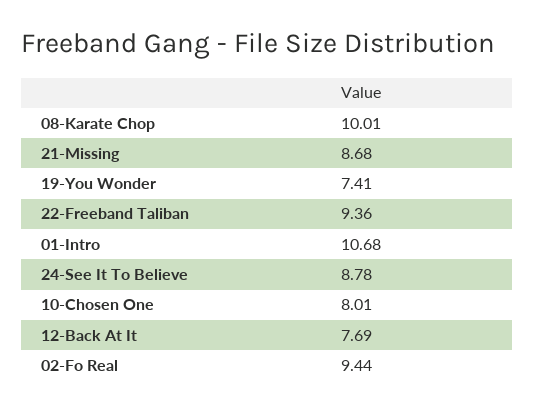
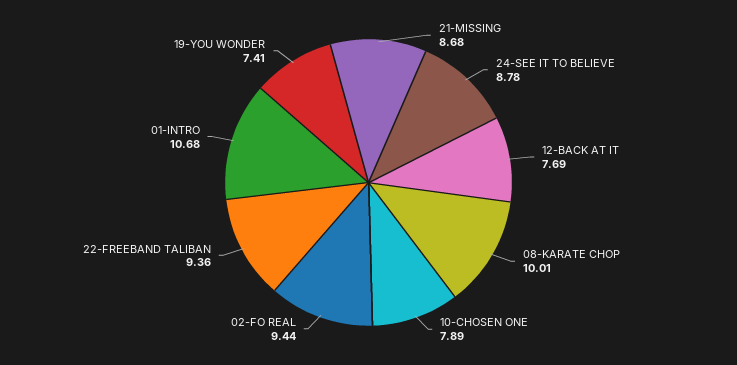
10-Chosen One: 8.01 -> 7.89

